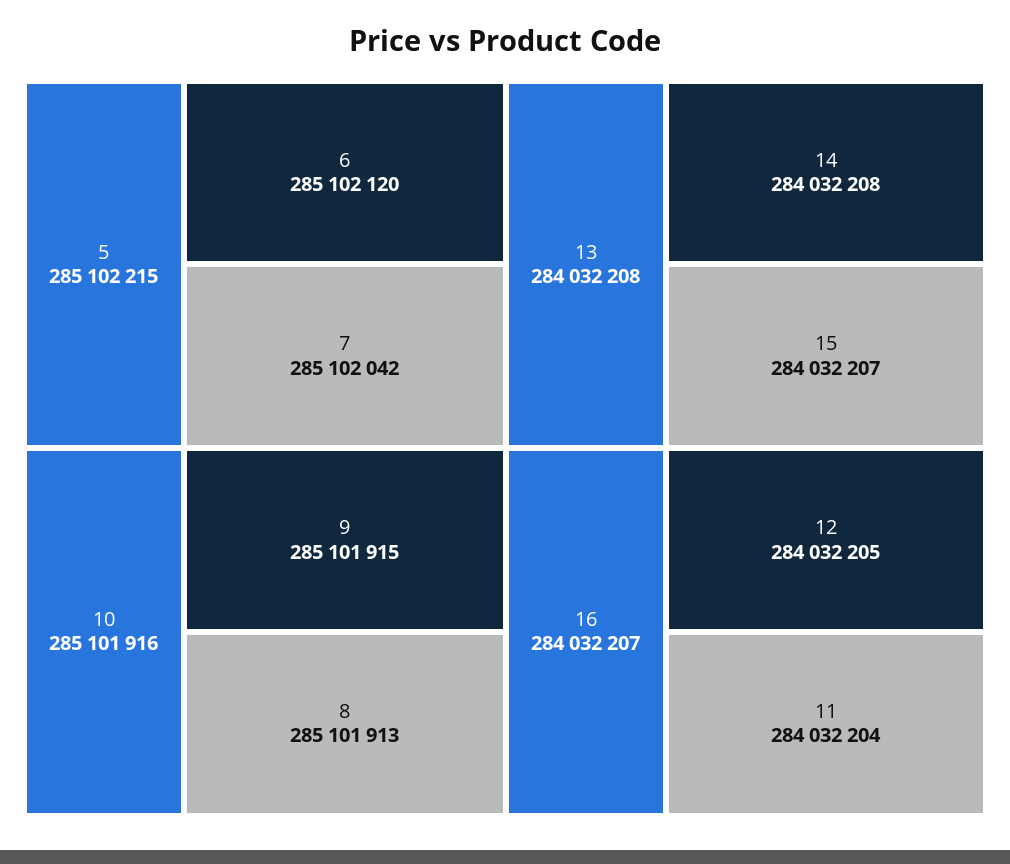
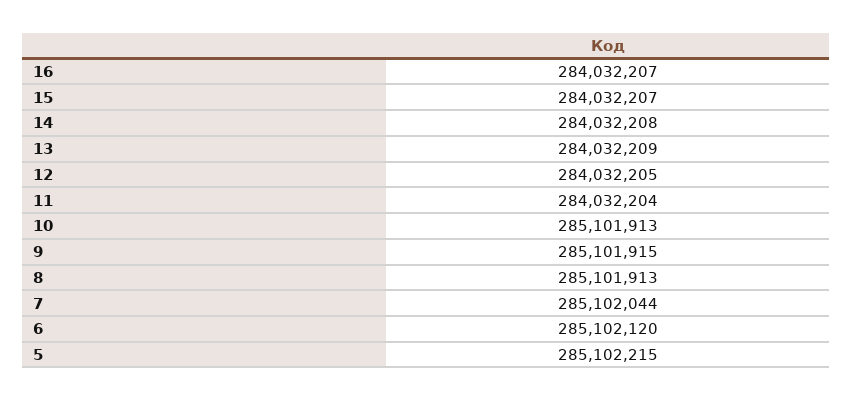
7: 285102042 -> 285102044
10: 285101916 -> 285101913
13: 284032208 -> 284032209

